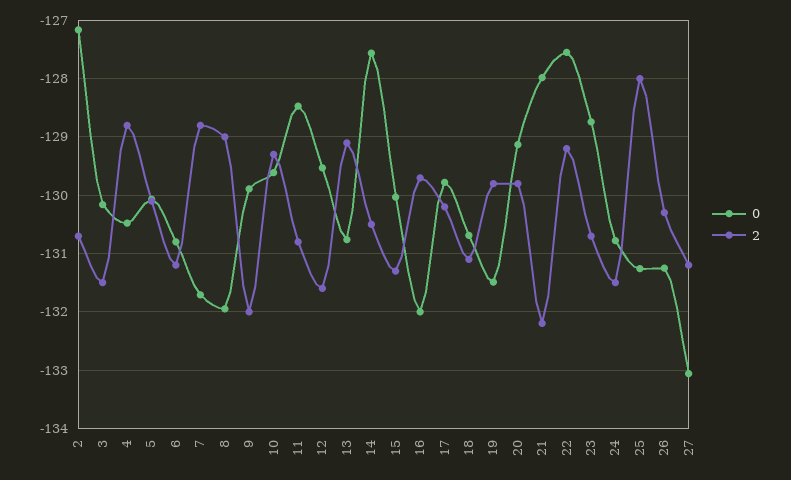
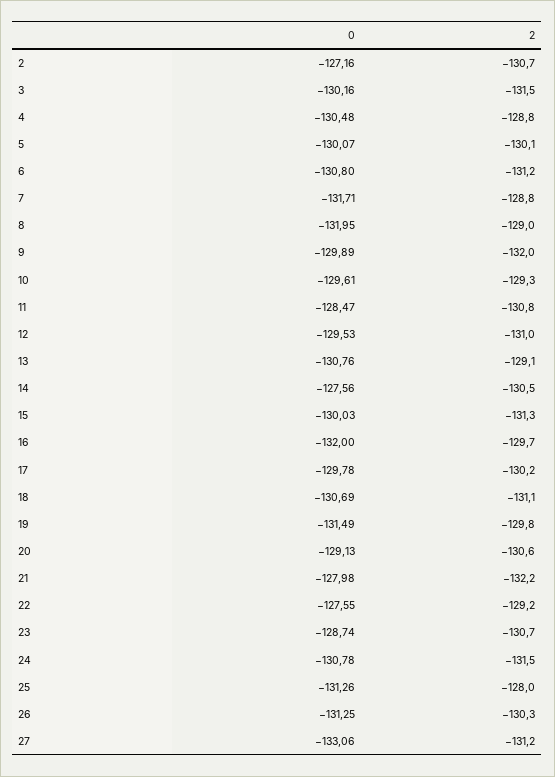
2, 12: -131.6 -> -131
2, 20: -129.8 -> -130.6

